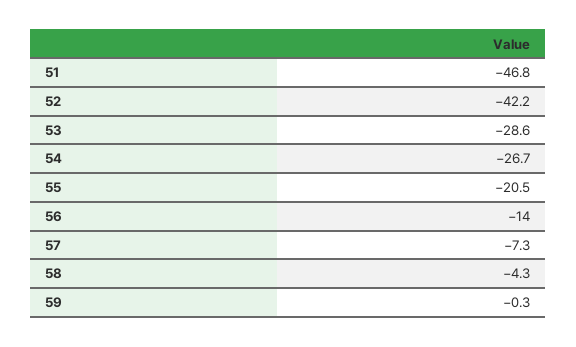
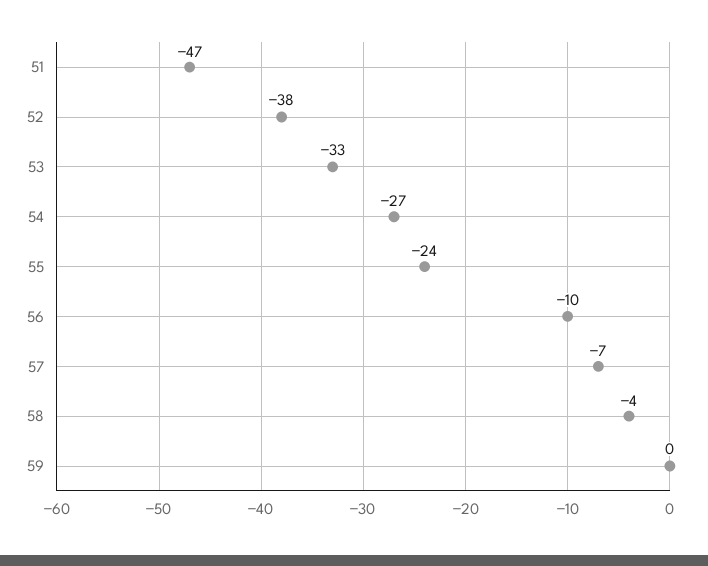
52: -42.2 -> -38
53: -28.6 -> -33
55: -20.5 -> -24
56: -14 -> -10

